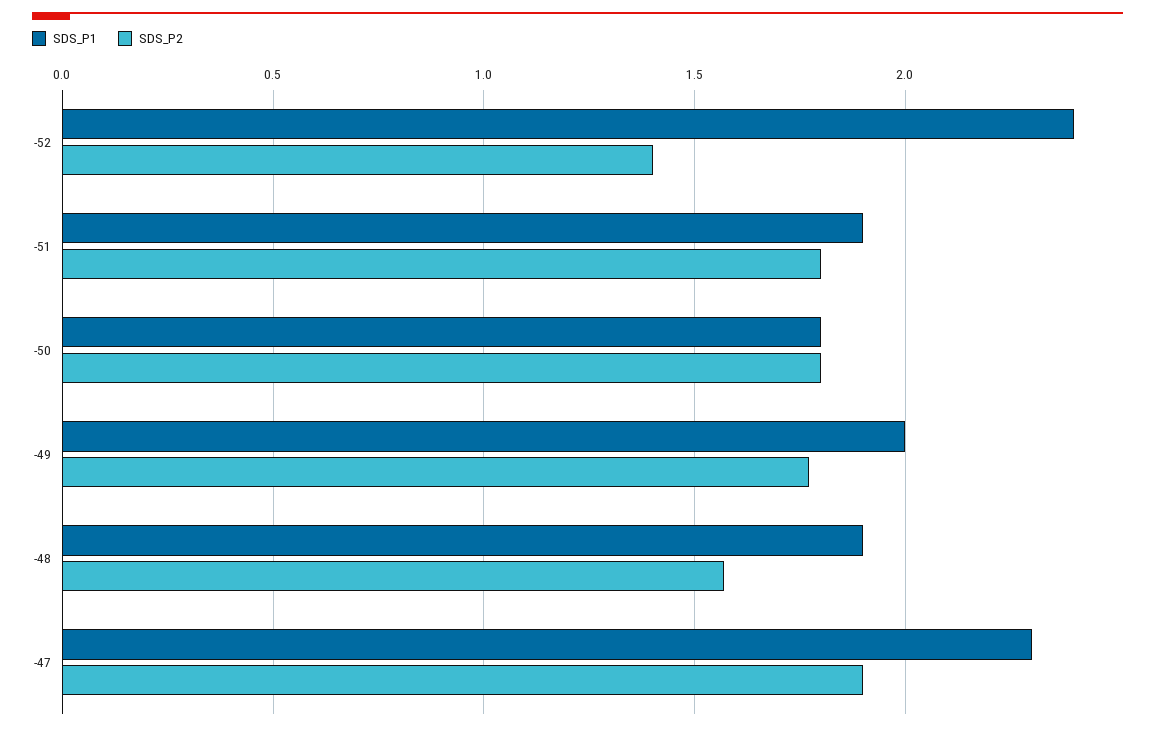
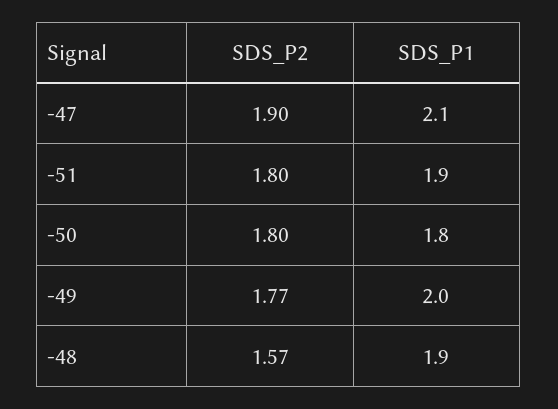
SDS_P1, -52: 2.4 -> none
SDS_P2, -52: 1.4 -> none
SDS_P1, -47: 2.3 -> 2.1

